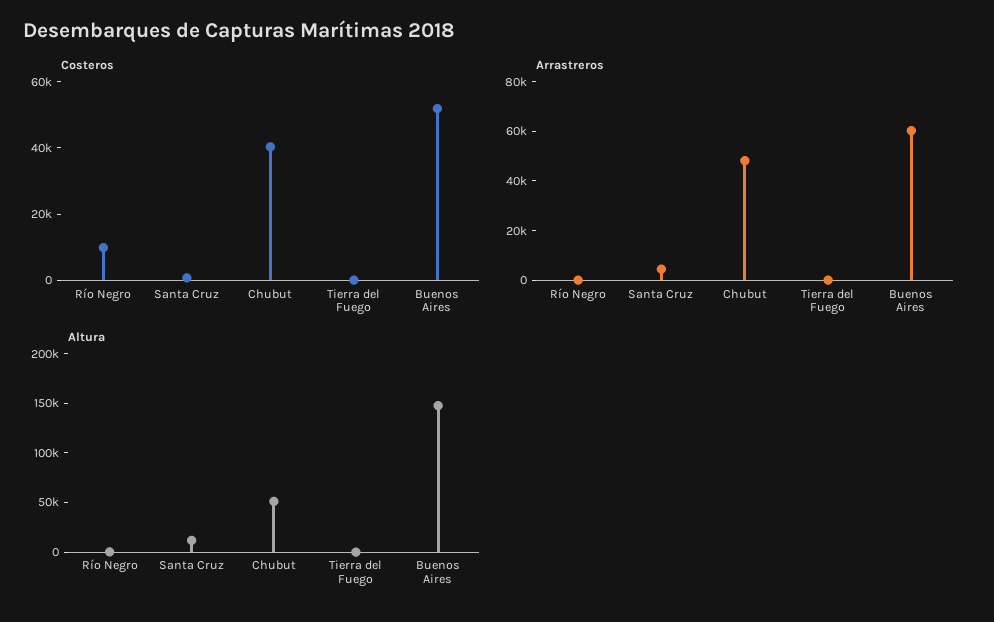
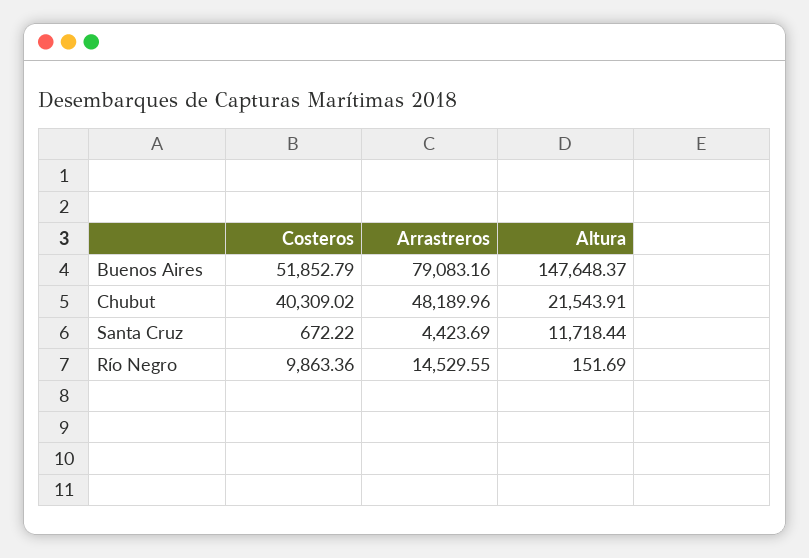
Costeros, Tierra del Fuego: 0 -> none
Arrastreros, Río Negro: 0 -> 14529.55
Arrastreros, Tierra del Fuego: 0 -> none
Arrastreros, Buenos Aires: 60000 -> 79083.16
Altura, Chubut: 50000 -> 21543.91
Altura, Tierra del Fuego: 0 -> none

